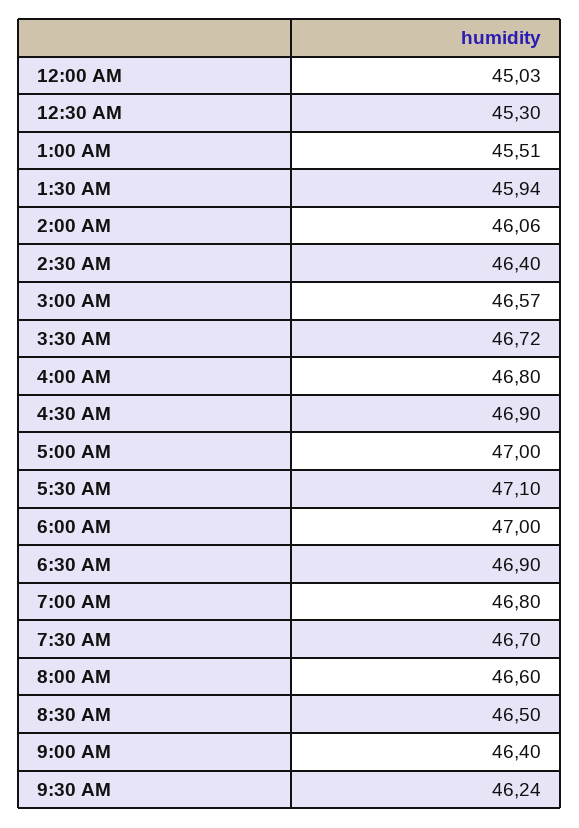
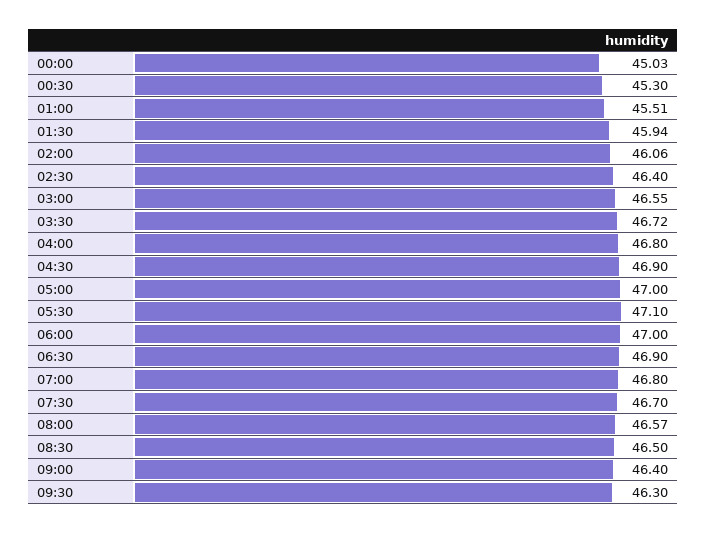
3:00 AM: 46.57 -> 46.55
8:00 AM: 46.6 -> 46.57
9:30 AM: 46.24 -> 46.3

